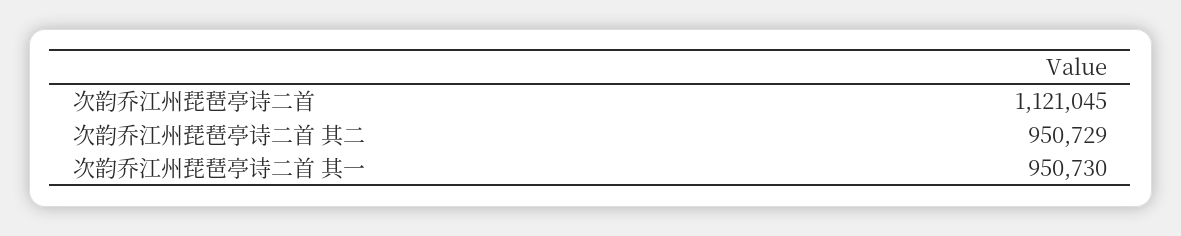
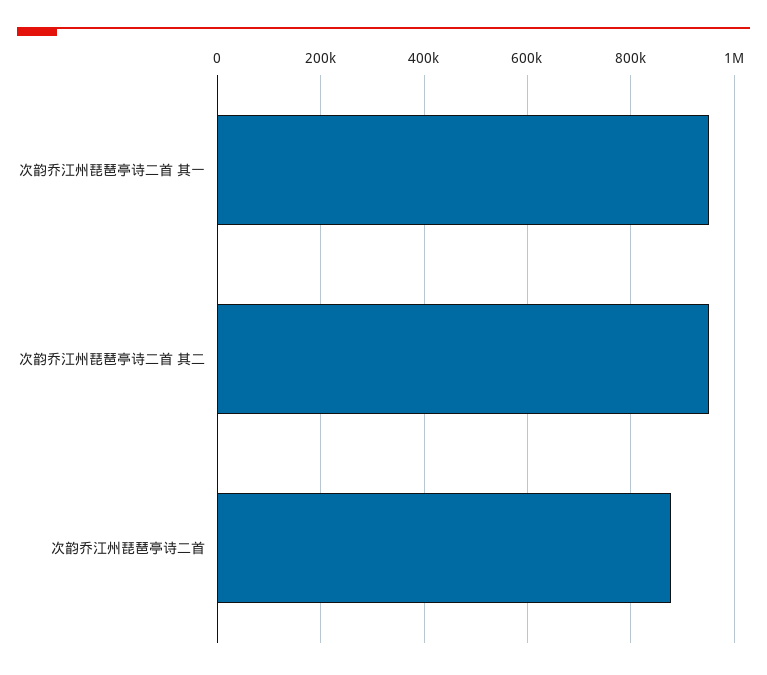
次韵乔江州琵琶亭诗二首: 1121045 -> 880000

